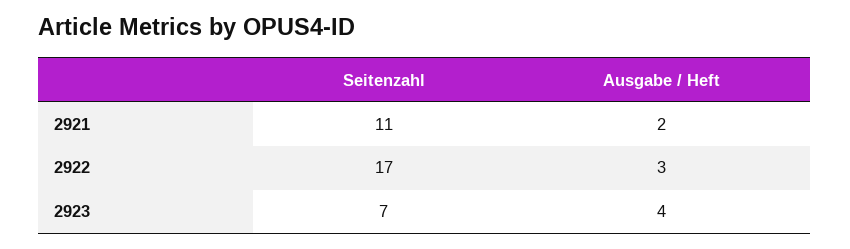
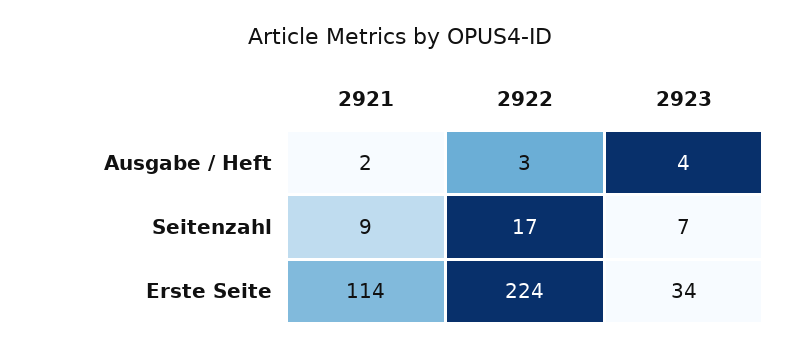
Seitenzahl, 2921: 11 -> 9
Erste Seite, 2921: none -> 114
Erste Seite, 2922: none -> 224
Erste Seite, 2923: none -> 34

